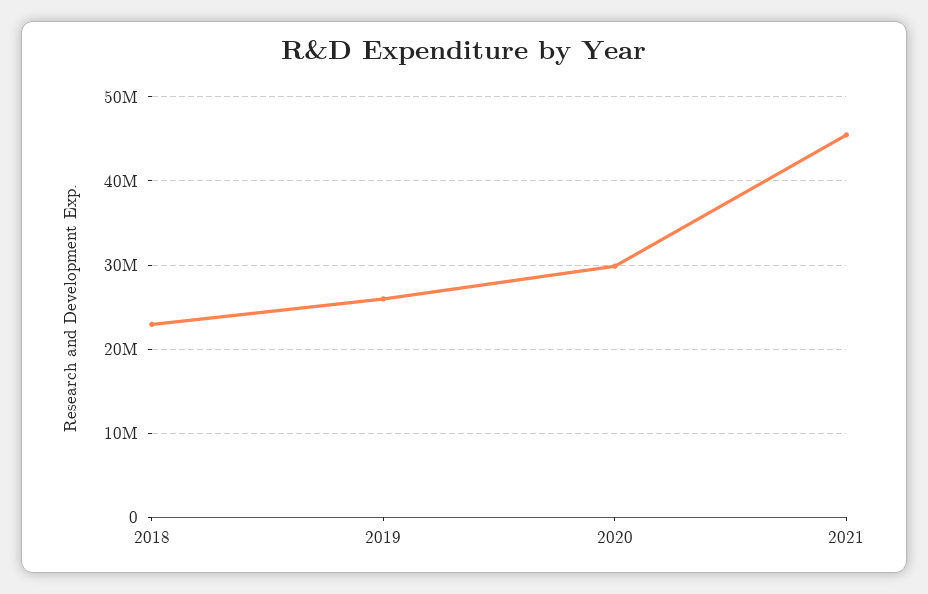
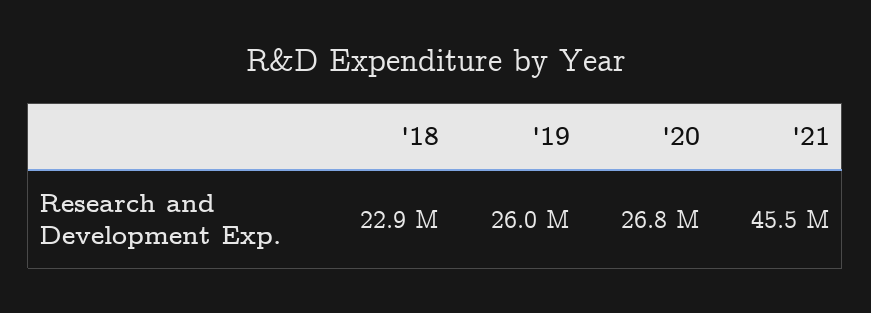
2020: 30000000 -> 26800000

